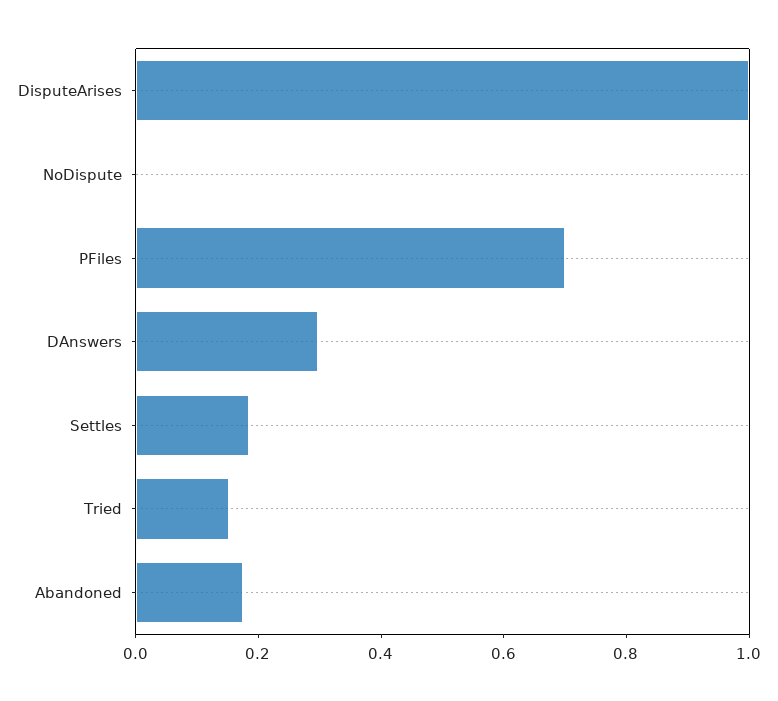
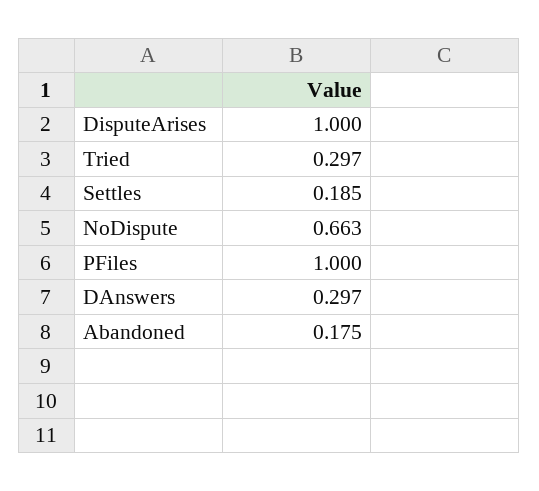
NoDispute: 0 -> 0.663
PFiles: 0.7 -> 1
Tried: 0.15 -> 0.297

